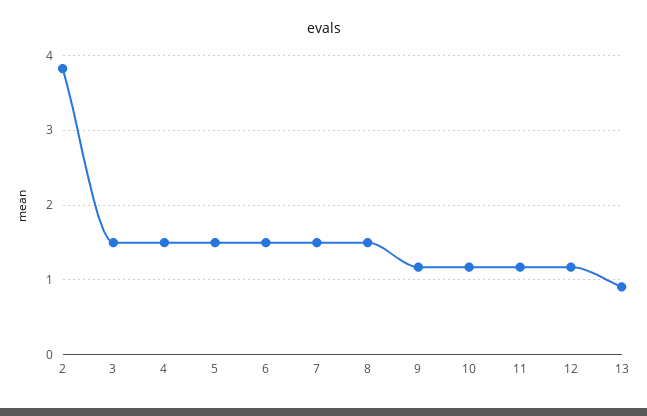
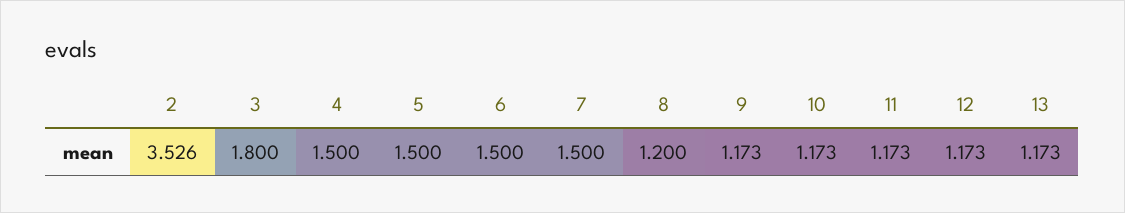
2: 3.8 -> 3.526
3: 1.5 -> 1.8
8: 1.5 -> 1.2
13: 0.9 -> 1.173

